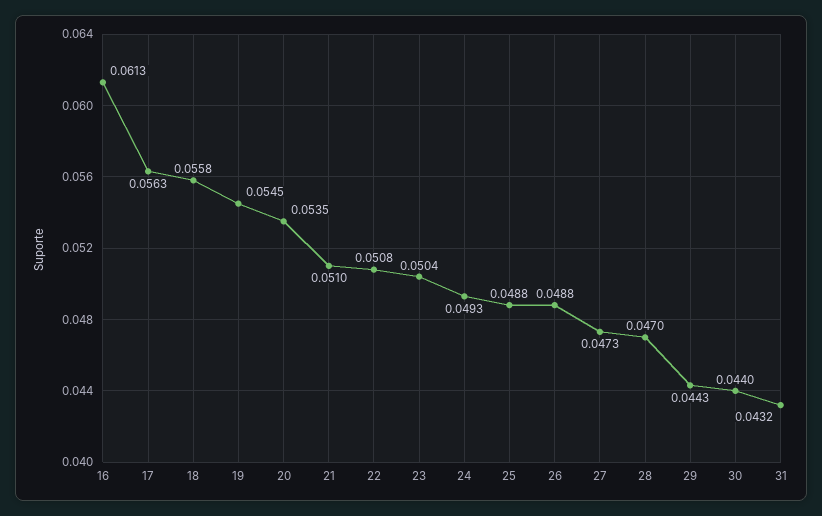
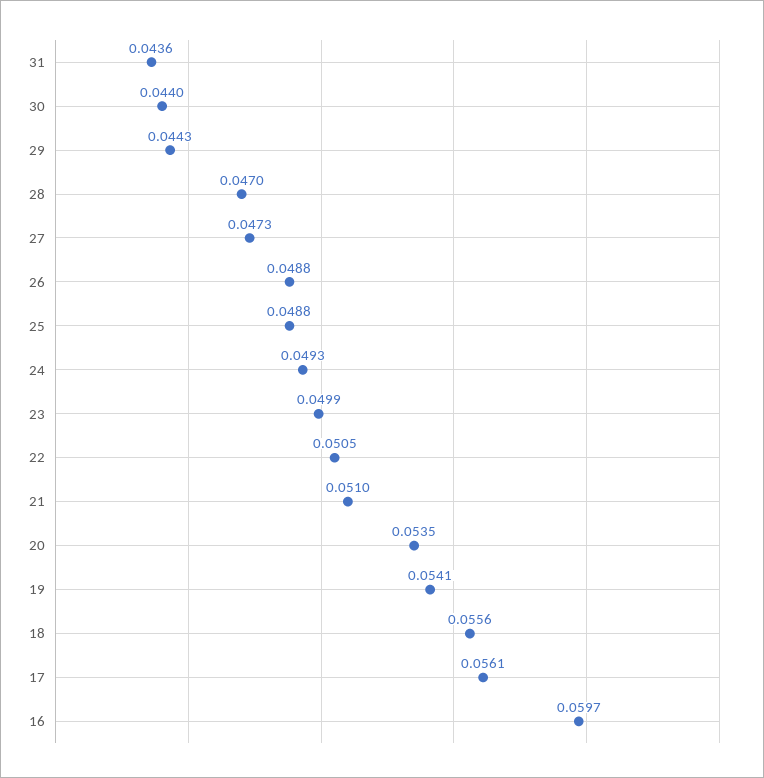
16: 0.0613 -> 0.0597
17: 0.0563 -> 0.0561
18: 0.0558 -> 0.0556
19: 0.0545 -> 0.0541
22: 0.0508 -> 0.0505
23: 0.0504 -> 0.0499
31: 0.0432 -> 0.0436

